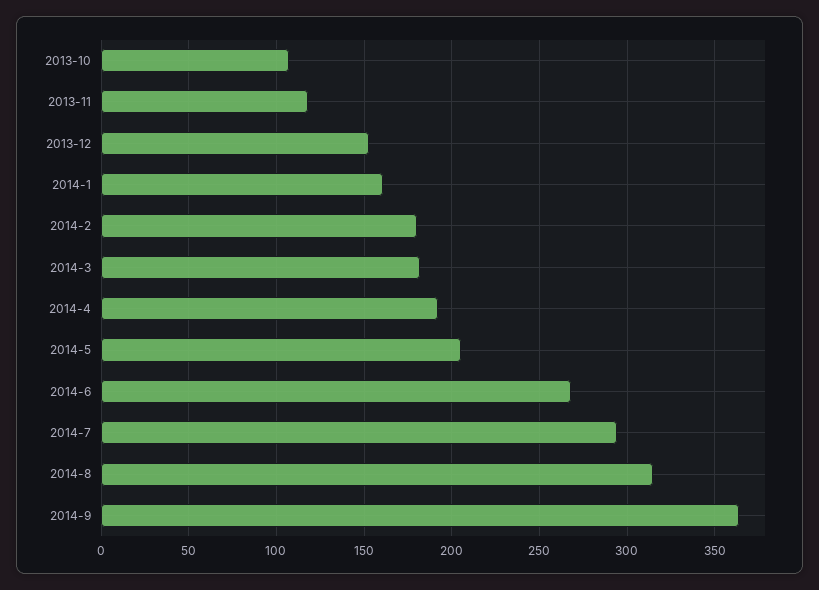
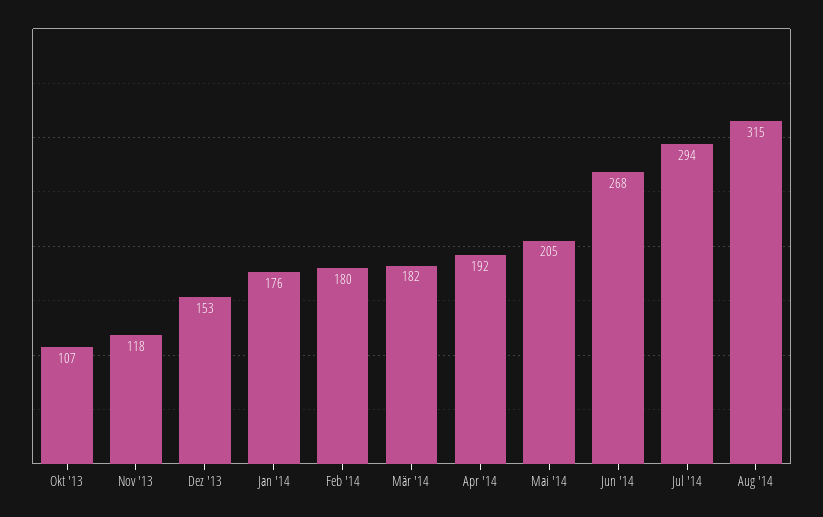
2014-1: 160 -> 176
2014-9: 365 -> none

